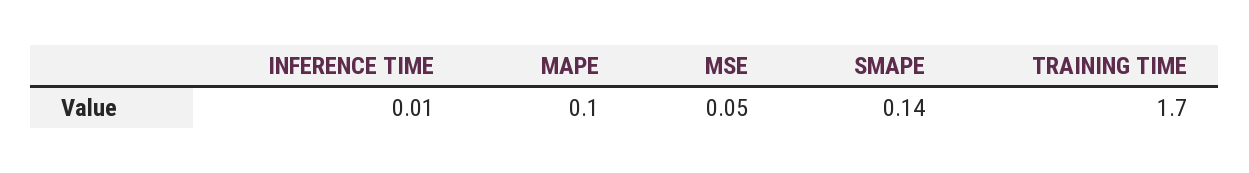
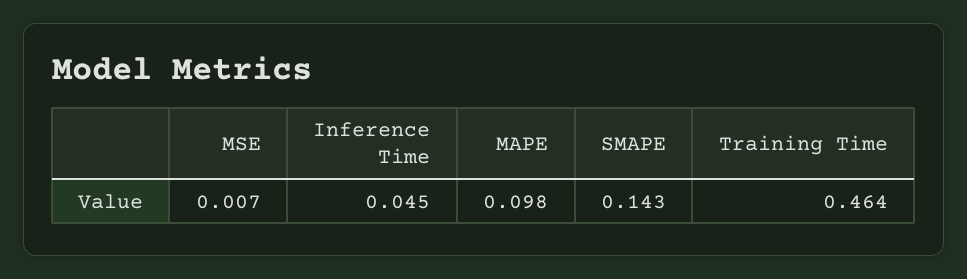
INFERENCE TIME: 0.01 -> 0.045
MSE: 0.05 -> 0.007
TRAINING TIME: 1.7 -> 0.464

